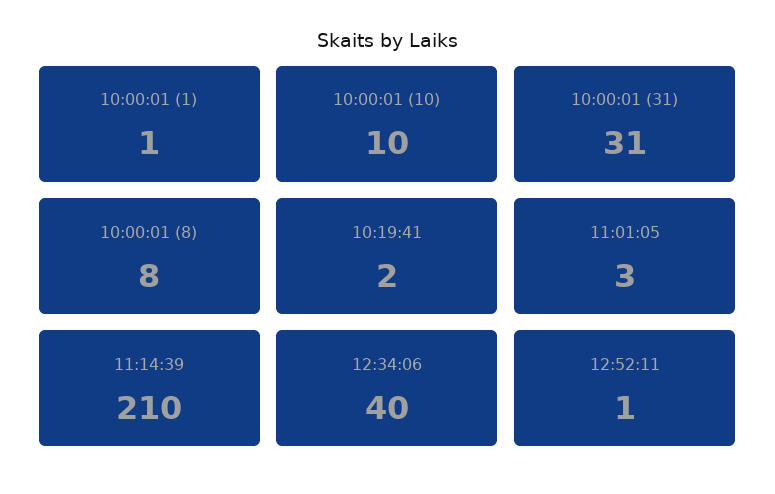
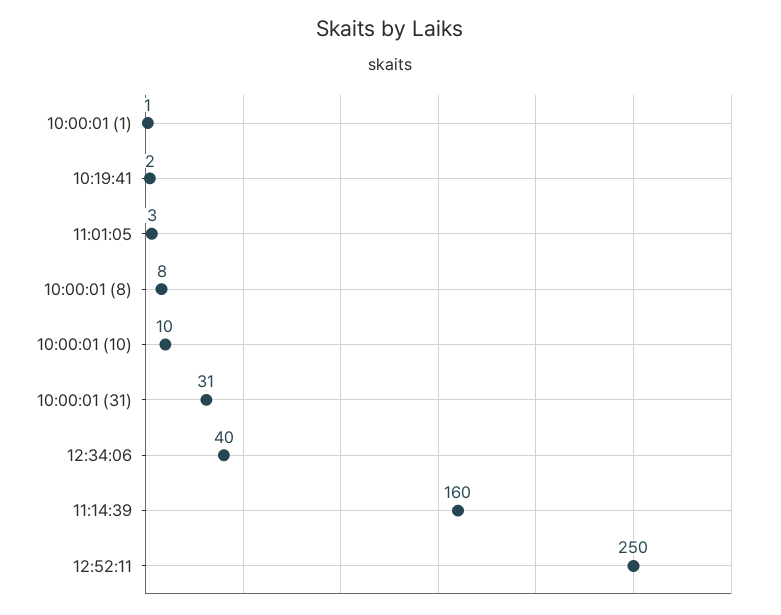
11:14:39: 210 -> 160
12:52:11: 1 -> 250

